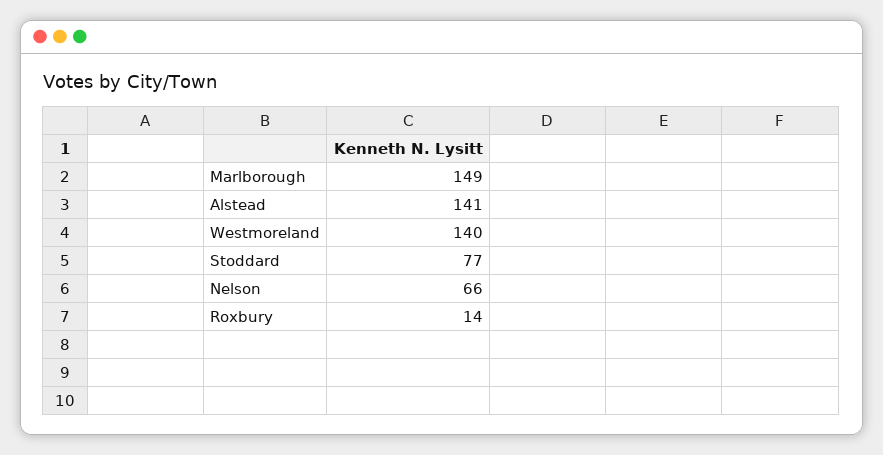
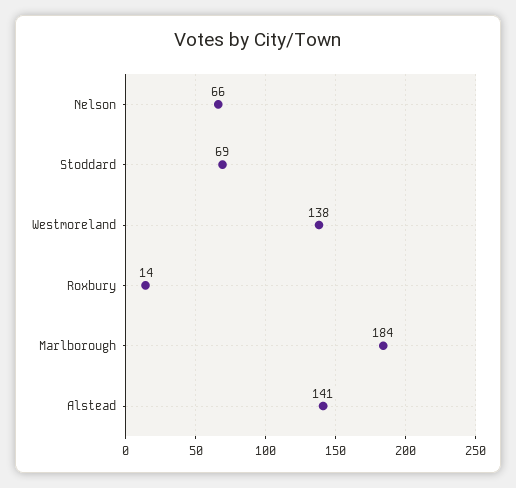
Marlborough: 149 -> 184
Westmoreland: 140 -> 138
Stoddard: 77 -> 69

